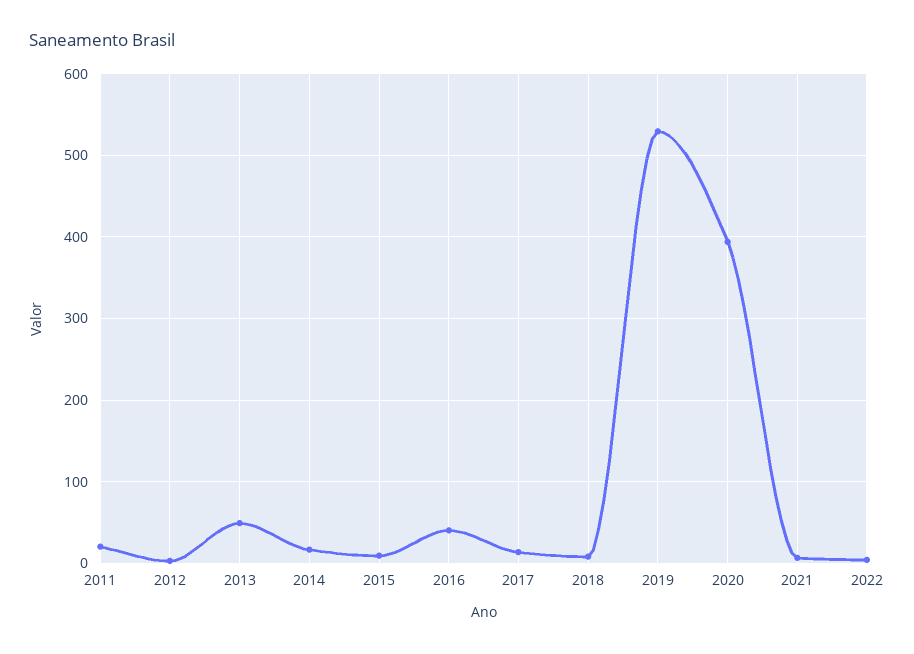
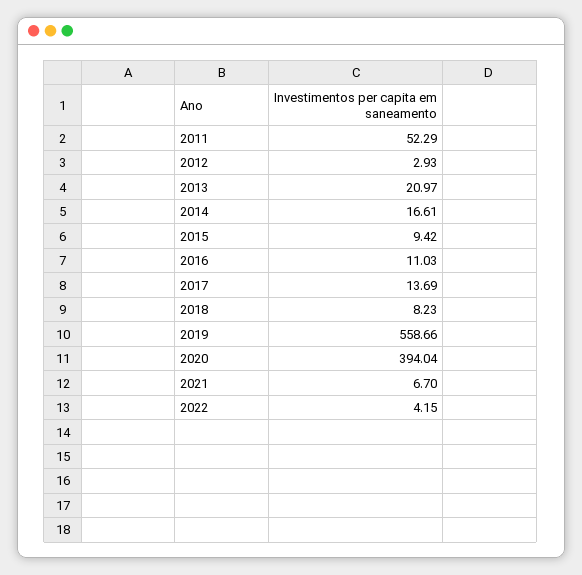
2011: 20 -> 52.29
2013: 50 -> 20.97
2016: 40 -> 11.03
2019: 530 -> 558.66

